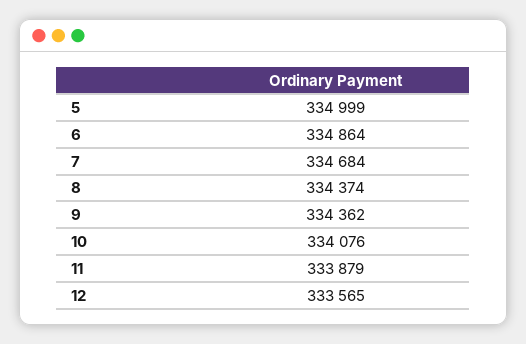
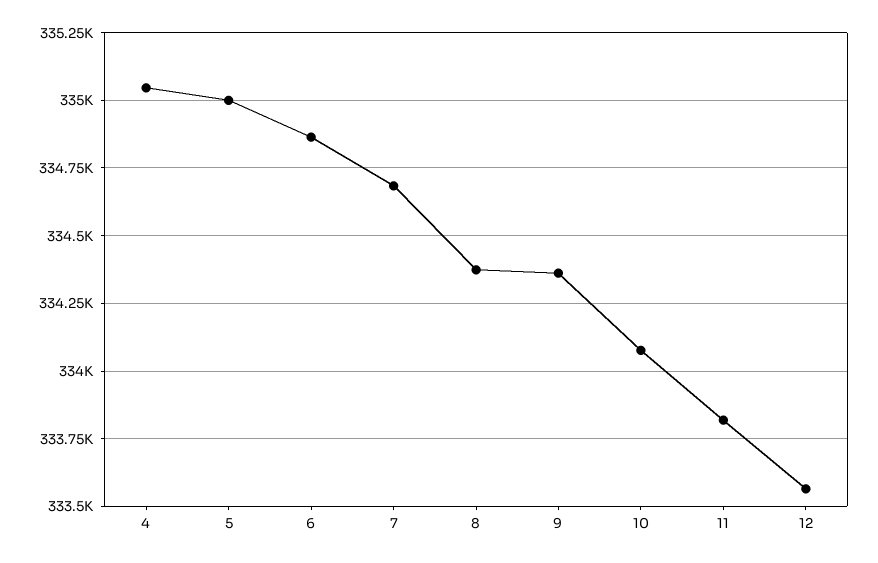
11: 333879 -> 333825
4: none -> 335050

